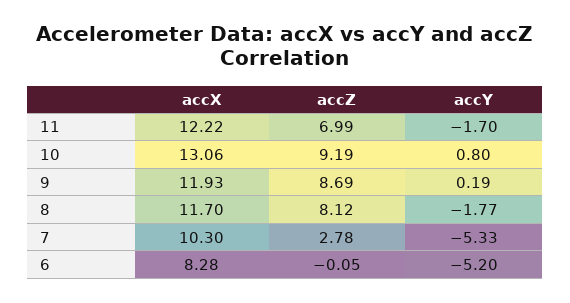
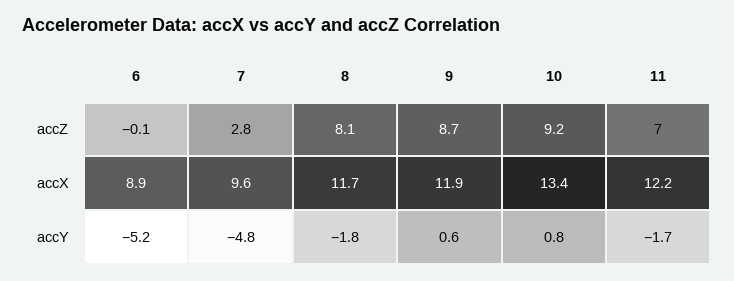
accX, 10: 13.06 -> 13.4
accY, 9: 0.19 -> 0.6
accX, 7: 10.3 -> 9.6
accY, 7: -5.33 -> -4.8
accX, 6: 8.28 -> 8.9

